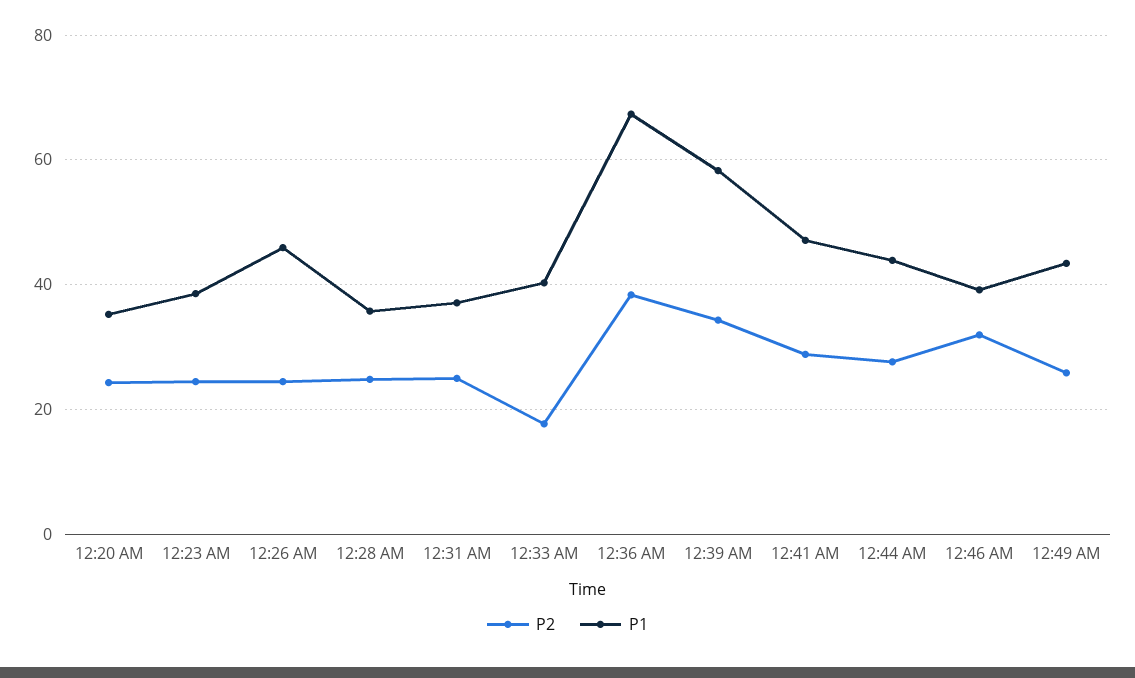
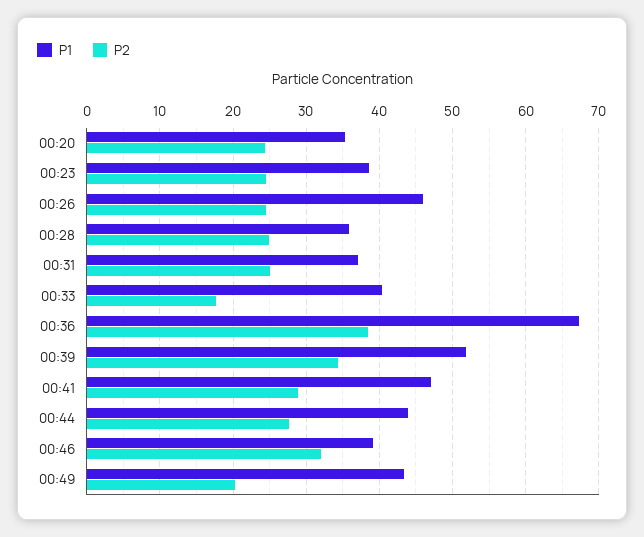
P1, 12:39 AM: 58 -> 52
P2, 12:49 AM: 26 -> 20

